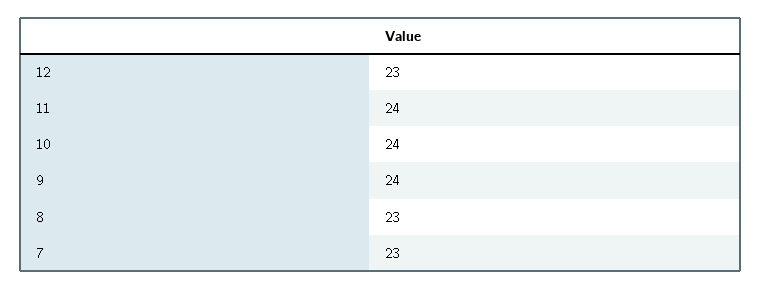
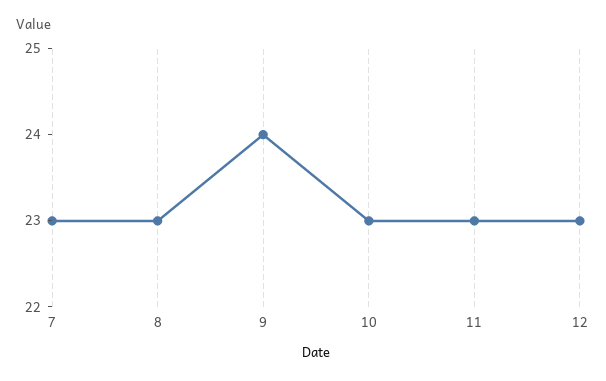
11: 24 -> 23
10: 24 -> 23

